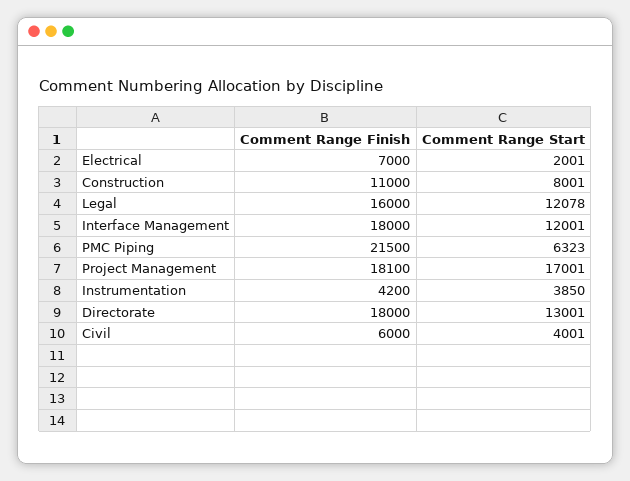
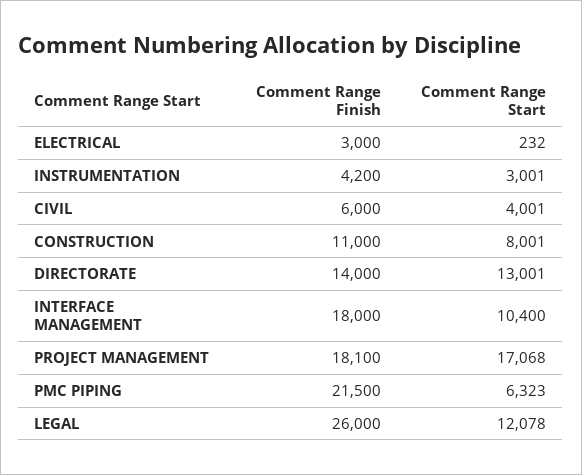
Comment Range Finish, Electrical: 7000 -> 3000
Comment Range Start, Electrical: 2001 -> 232
Comment Range Finish, Legal: 16000 -> 26000
Comment Range Start, Interface Management: 12001 -> 10400
Comment Range Start, Project Management: 17001 -> 17068
Comment Range Start, Instrumentation: 3850 -> 3001
Comment Range Finish, Directorate: 18000 -> 14000

